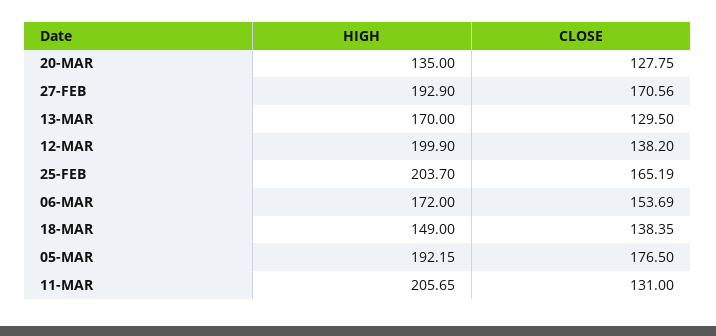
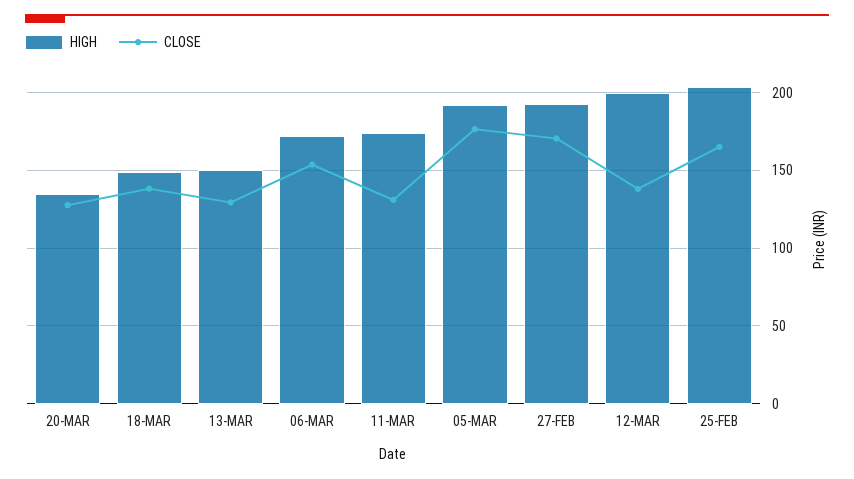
HIGH, 13-MAR: 170 -> 150
HIGH, 11-MAR: 205.65 -> 175

